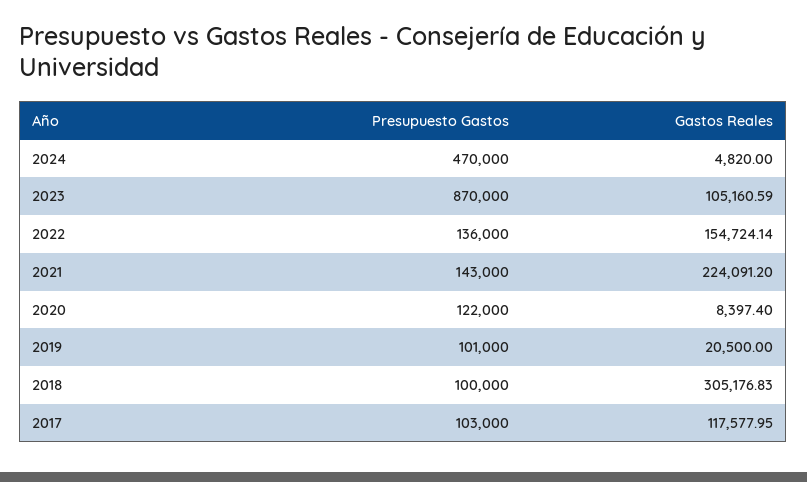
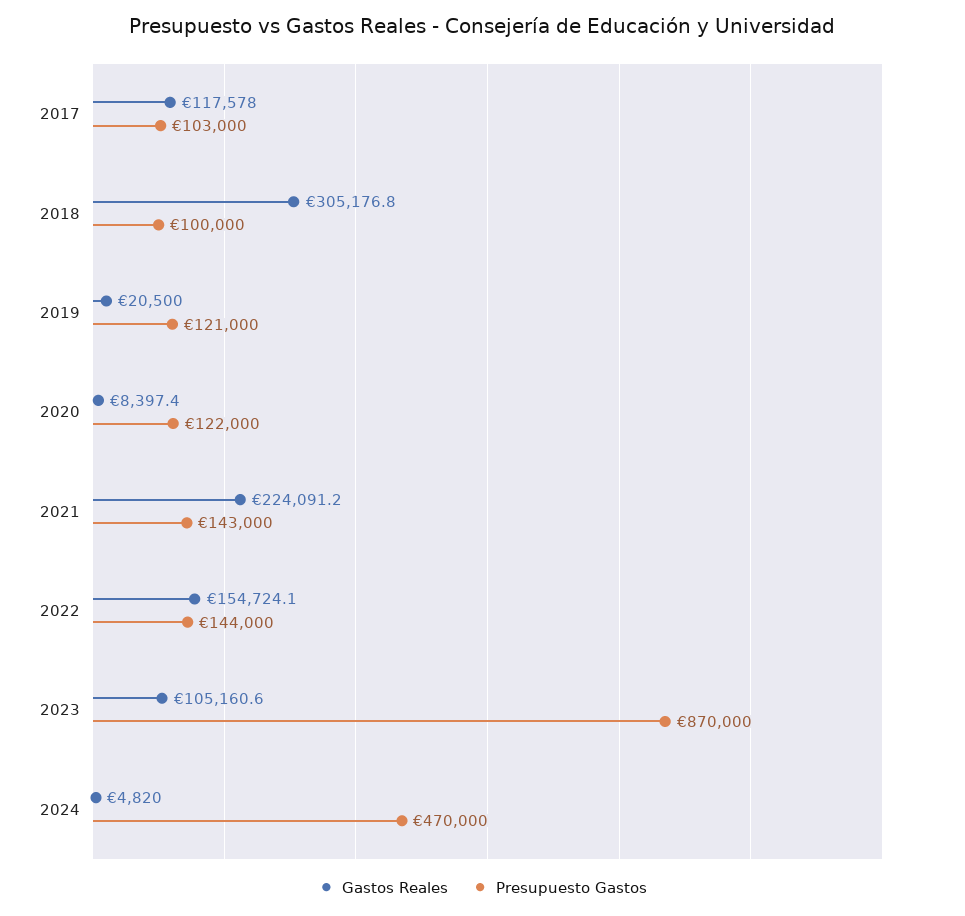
Presupuesto Gastos, 2022: 136000 -> 144000
Presupuesto Gastos, 2019: 101000 -> 121000

